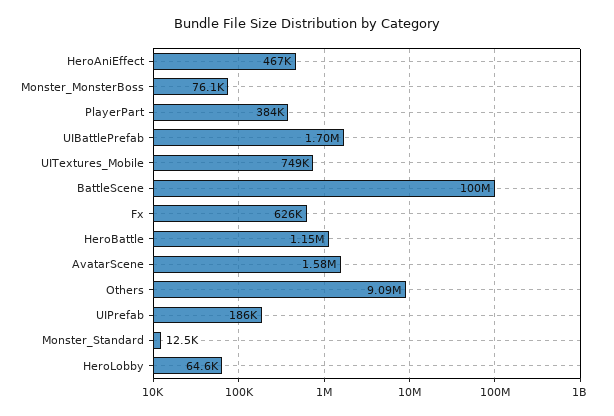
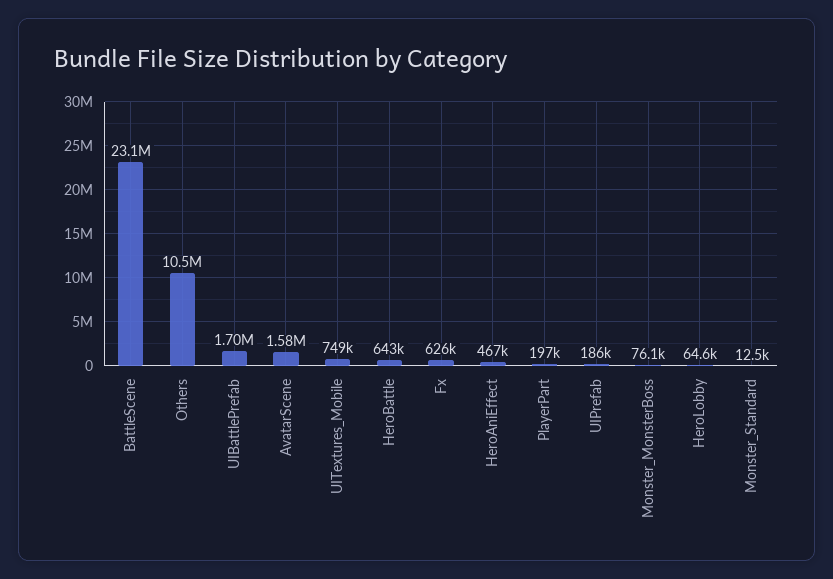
PlayerPart: 384000 -> 197000
BattleScene: 100000000 -> 23100000
HeroBattle: 1150000 -> 643000
Others: 9090000 -> 10500000

